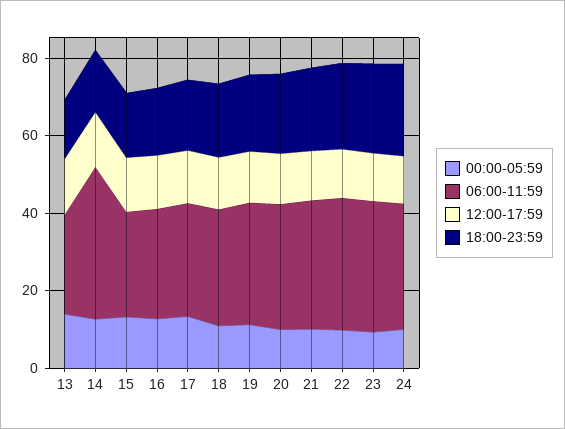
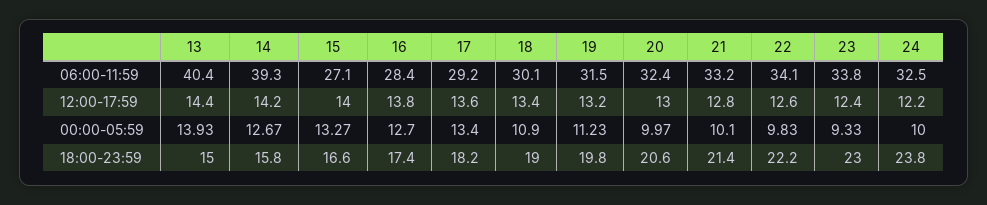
06:00-11:59, 13: 25 -> 40.4

